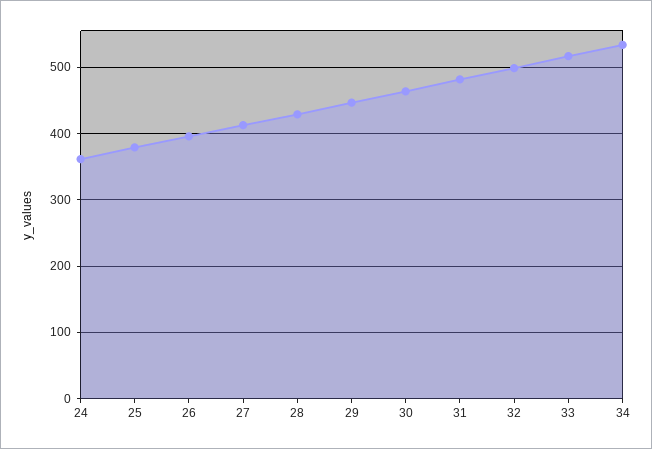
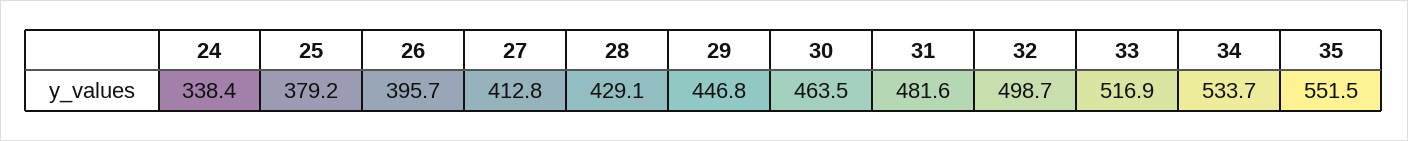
24: 360 -> 338.4
35: none -> 551.5

